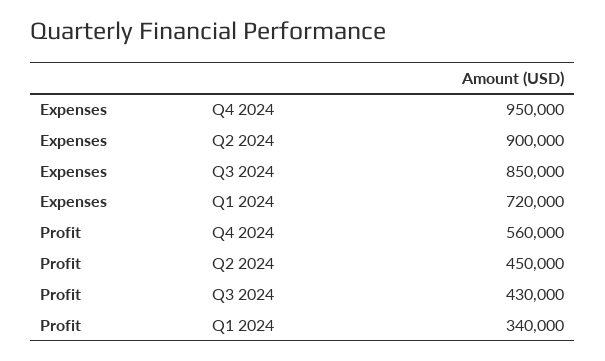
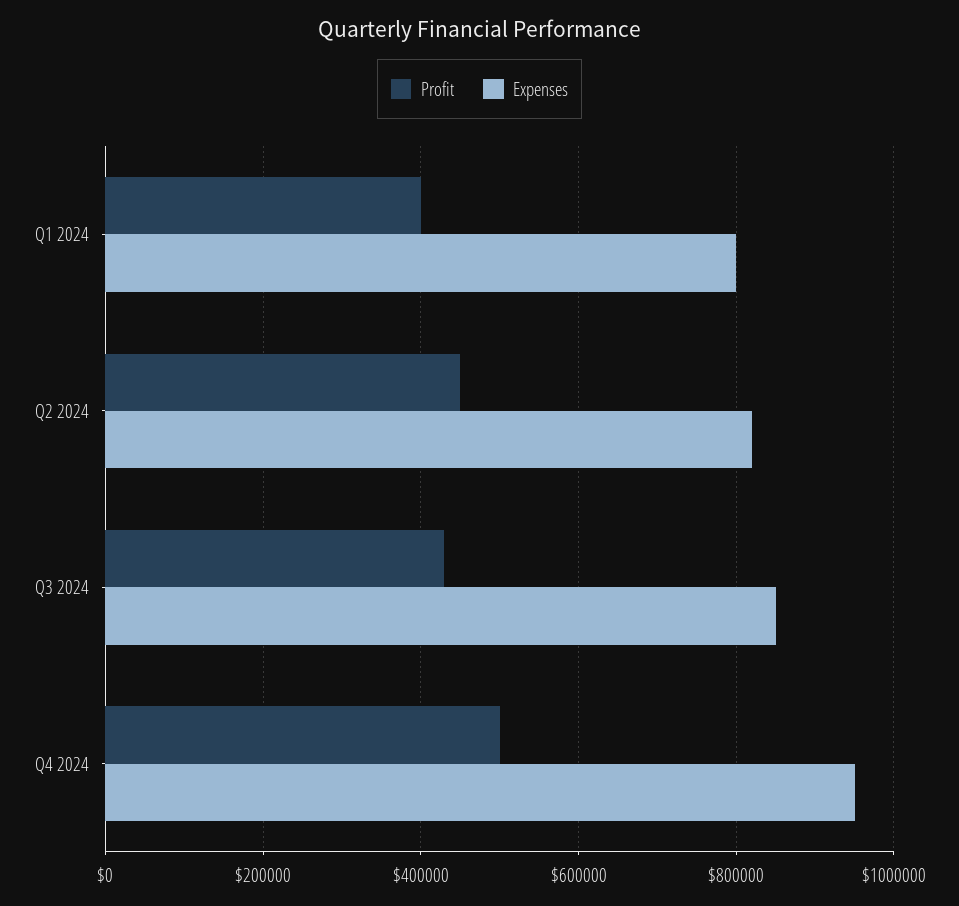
Expenses, Q2 2024: 900000 -> 820000
Expenses, Q1 2024: 720000 -> 800000
Profit, Q4 2024: 560000 -> 500000
Profit, Q1 2024: 340000 -> 400000

